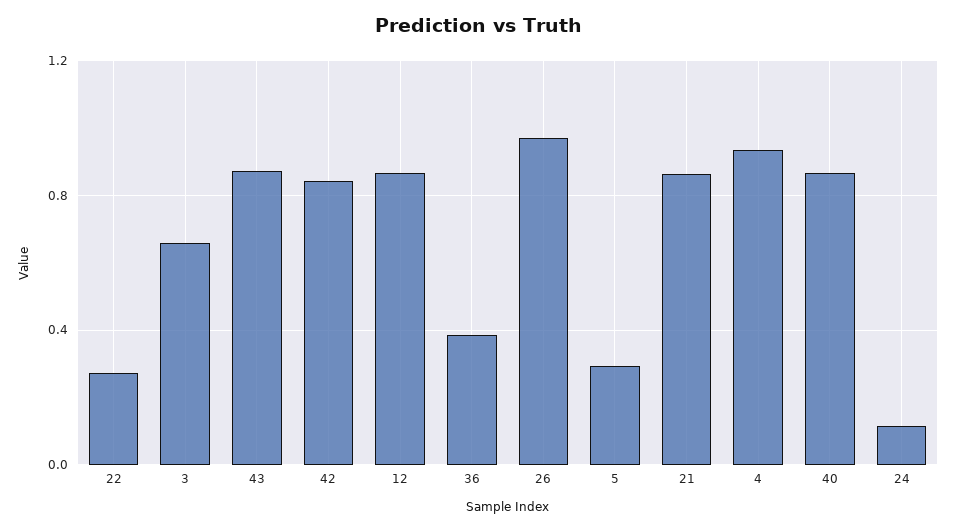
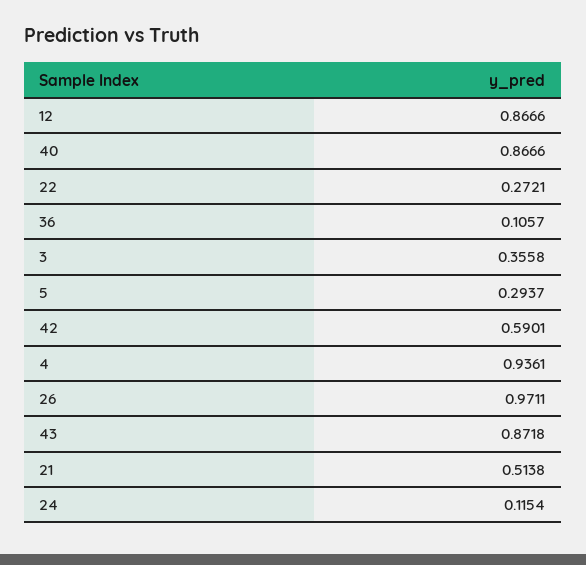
3: 0.65 -> 0.3558
42: 0.85 -> 0.5901
36: 0.4 -> 0.1057
21: 0.85 -> 0.5138

